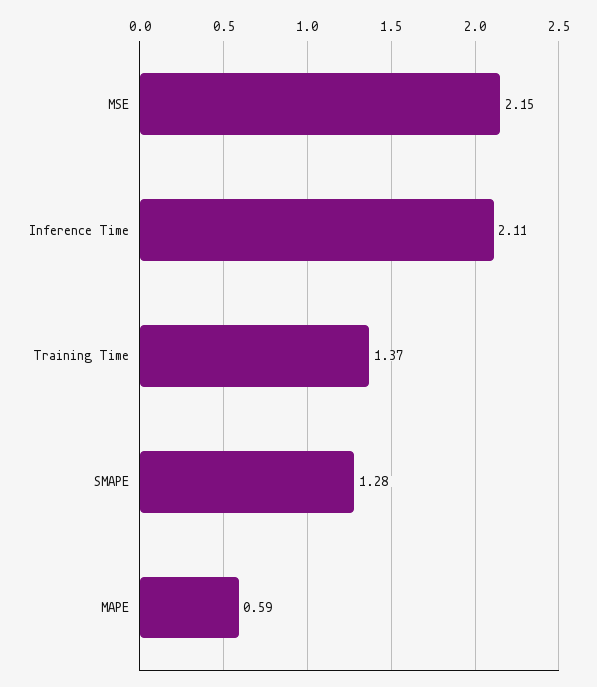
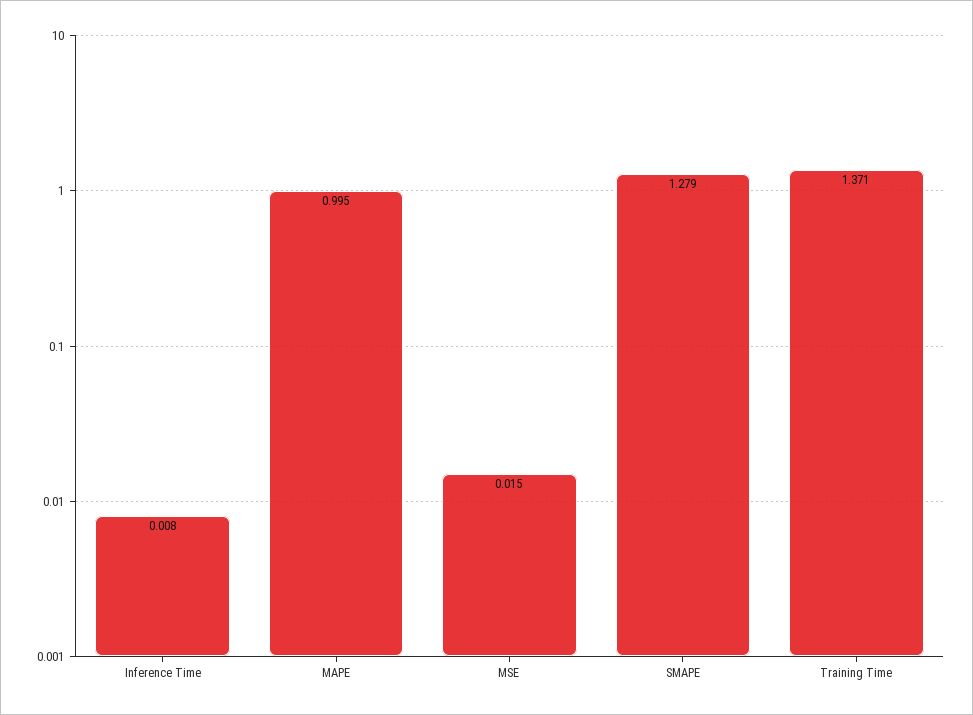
MSE: 2.15 -> 0.015
Inference Time: 2.11 -> 0.008
MAPE: 0.59 -> 0.995

